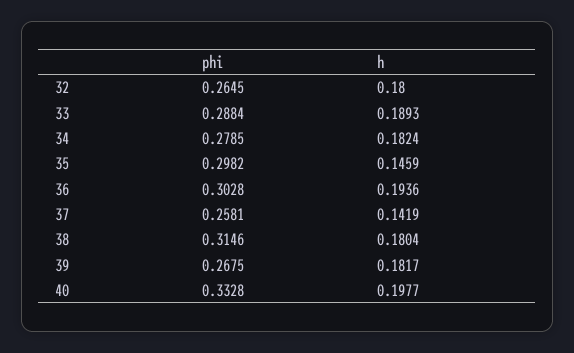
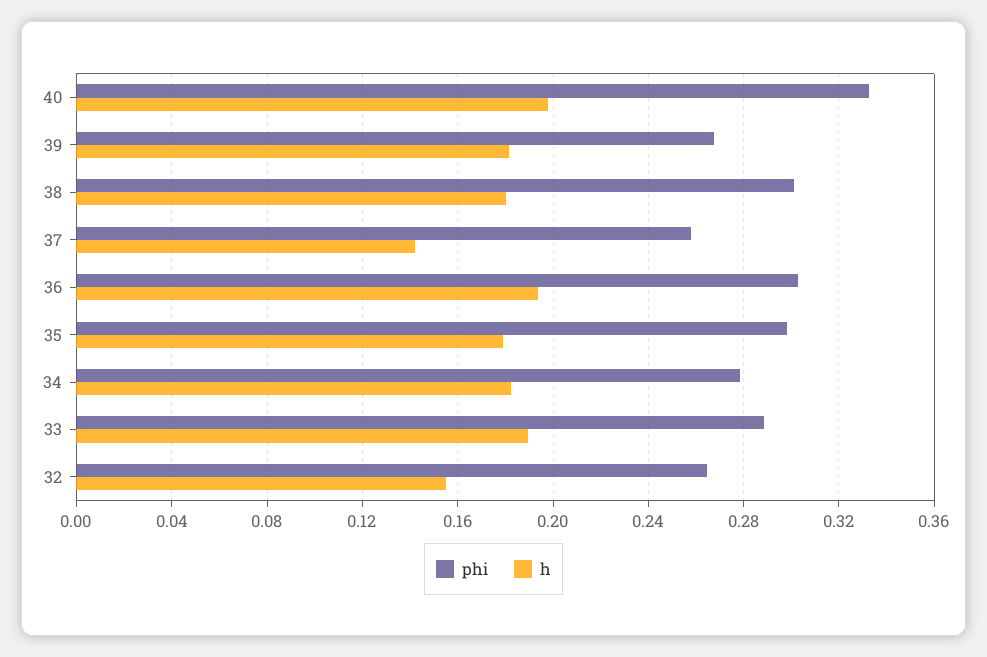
h, 32: 0.18 -> 0.155
h, 35: 0.1459 -> 0.18
phi, 38: 0.3146 -> 0.3

